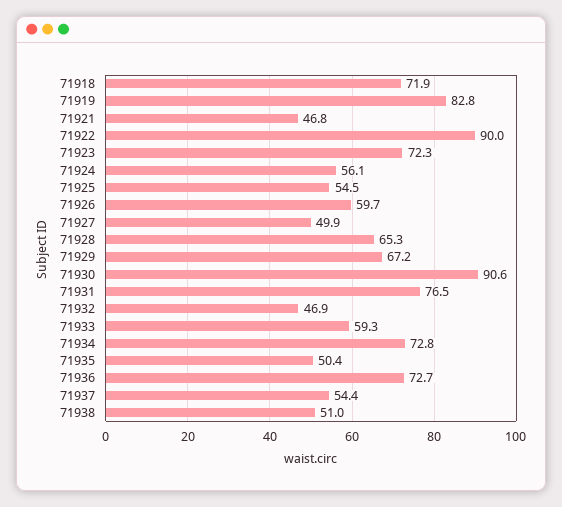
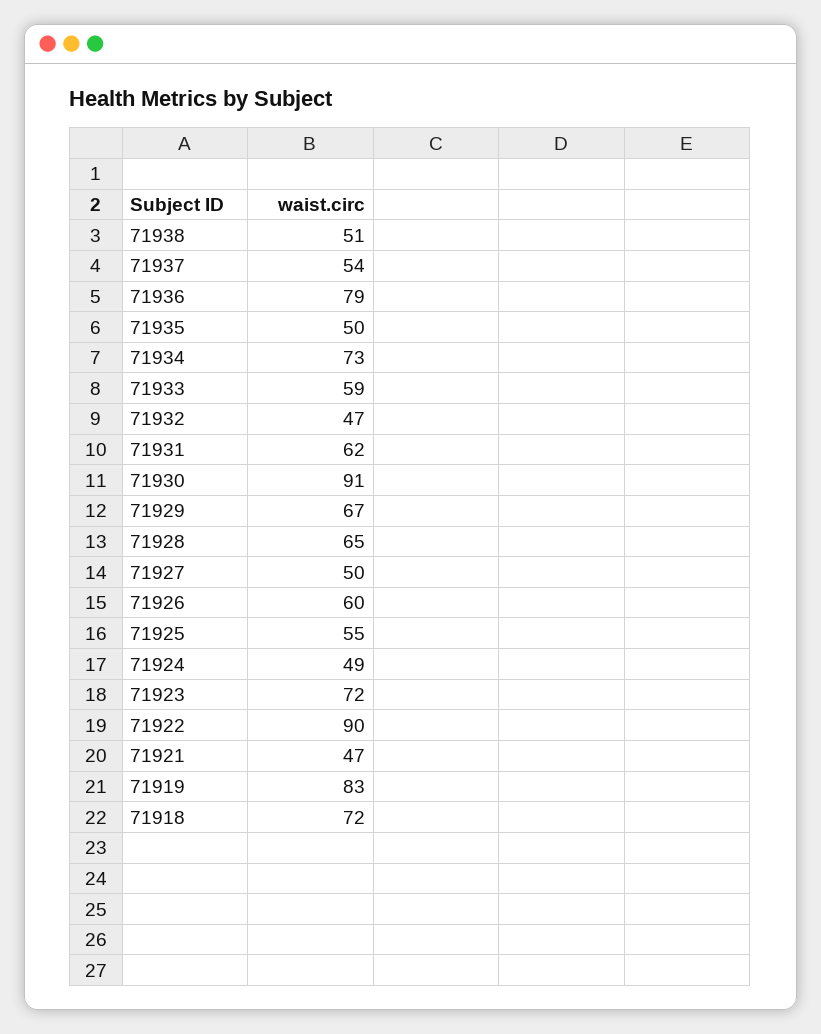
71924: 56.1 -> 49
71931: 76.5 -> 62
71936: 72.7 -> 79

